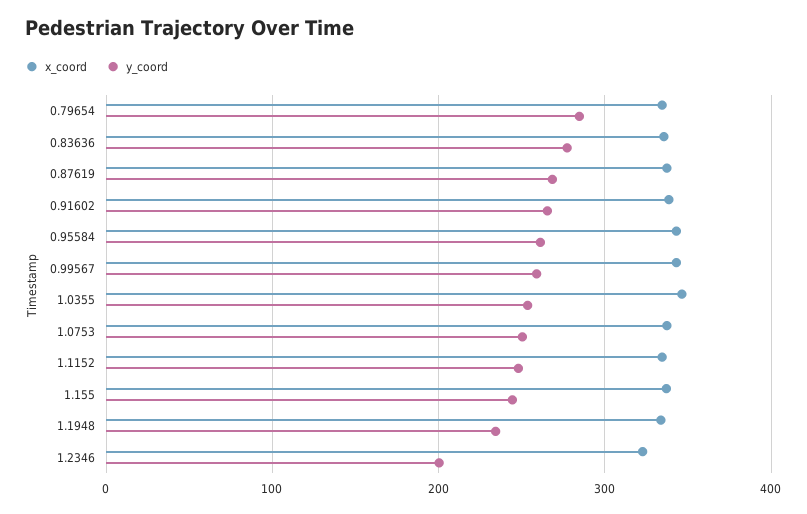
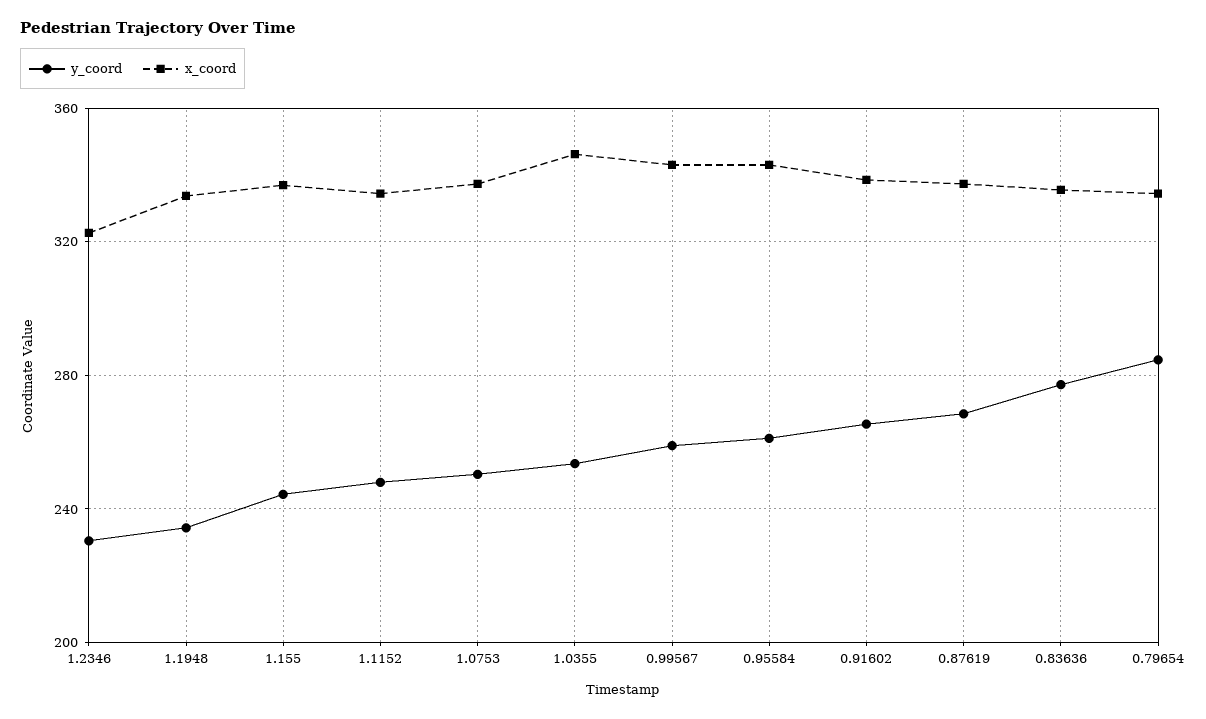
y_coord, 1.2346: 200 -> 230

